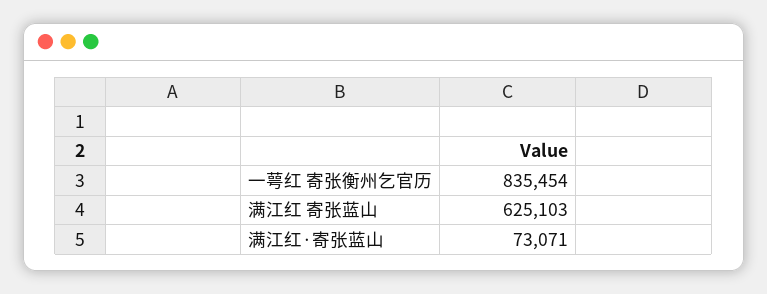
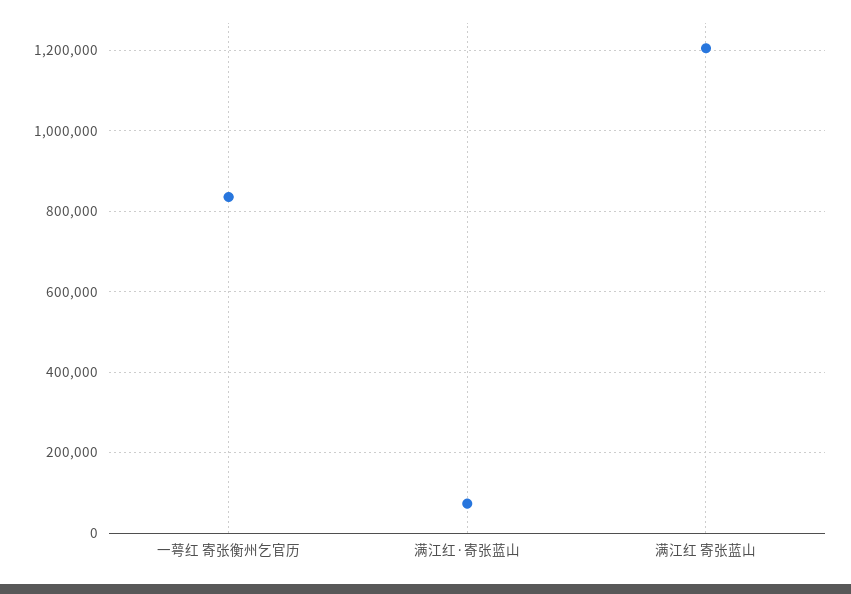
满江红 寄张蓝山: 625103 -> 1200000

